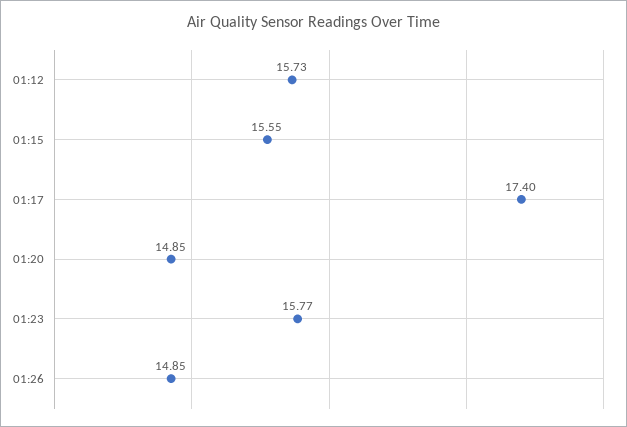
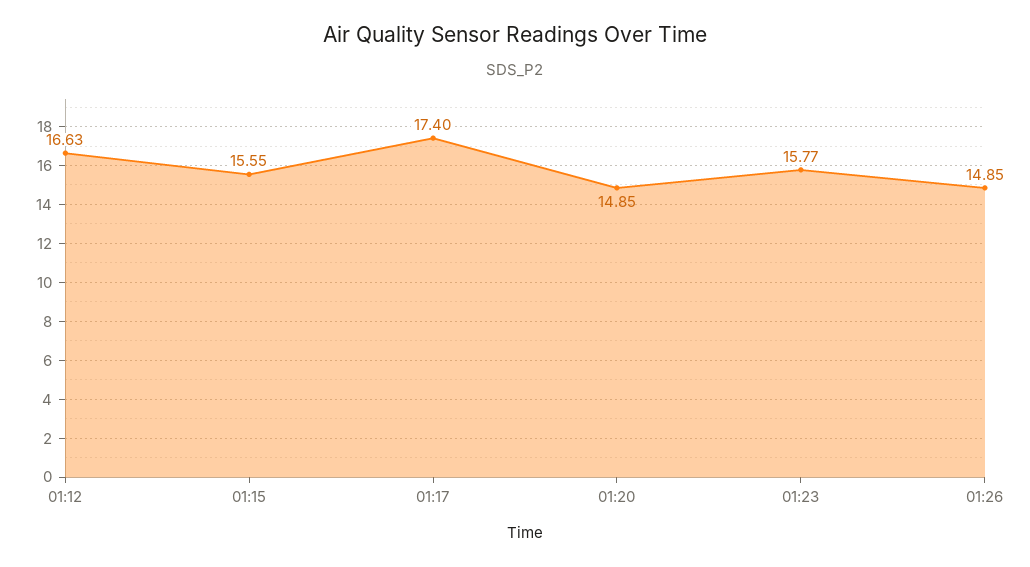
01:12: 15.73 -> 16.63

